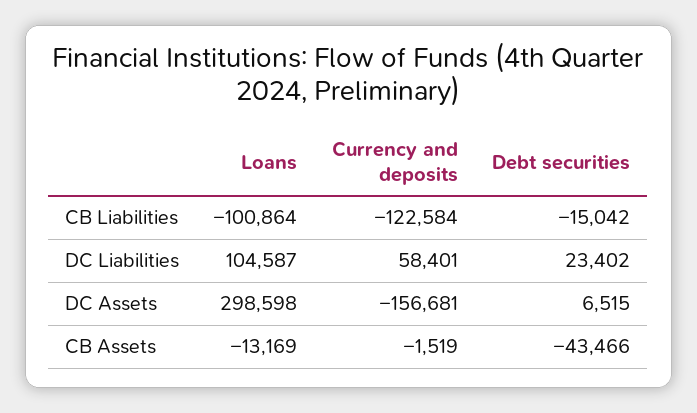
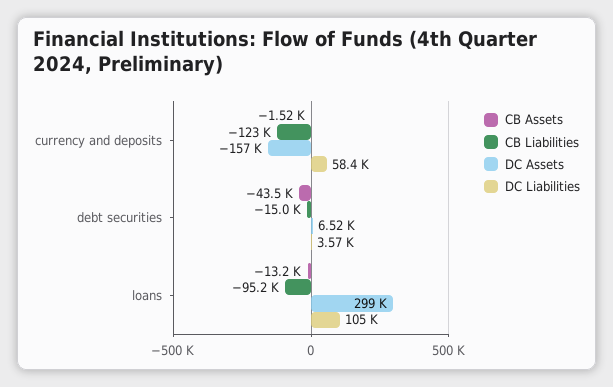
CB Liabilities, Loans: -100864 -> -95200
DC Liabilities, Debt securities: 23402 -> 3570

